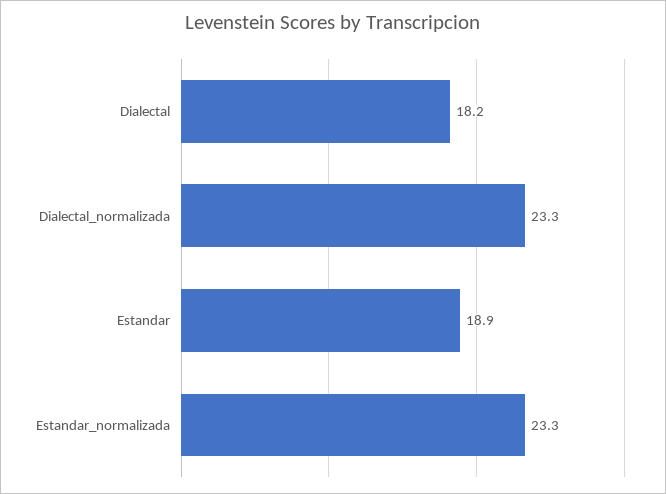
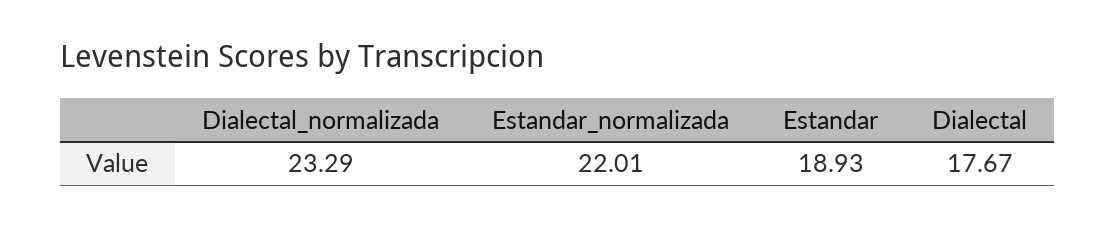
Dialectal: 18.2 -> 17.67
Estandar_normalizada: 23.3 -> 22.01

